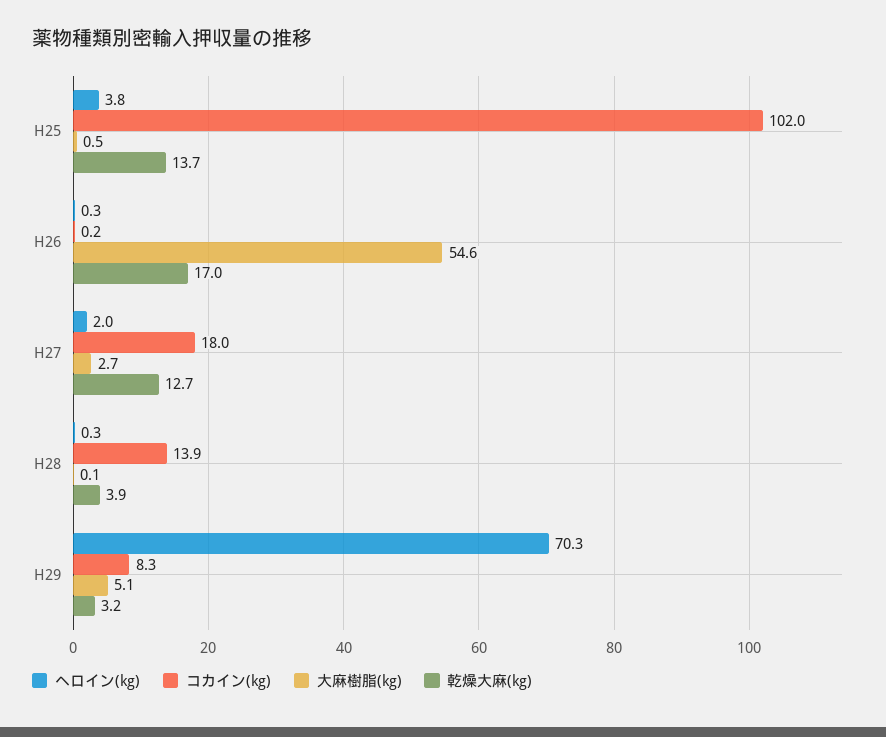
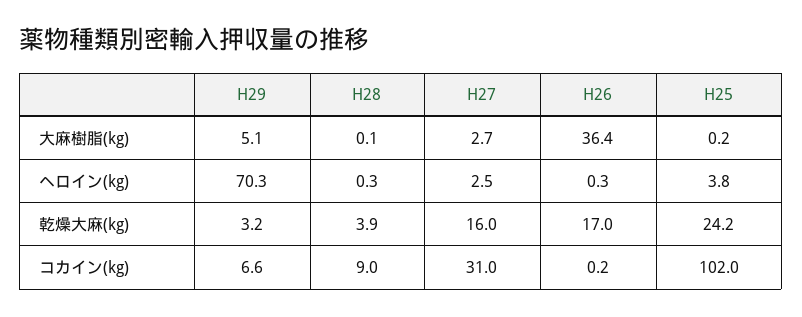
大麻樹脂(kg), H25: 0.5 -> 0.2
乾燥大麻(kg), H25: 13.7 -> 24.2
大麻樹脂(kg), H26: 54.6 -> 36.4
ヘロイン(kg), H27: 2 -> 2.5
コカイン(kg), H27: 18 -> 31
乾燥大麻(kg), H27: 12.7 -> 16
コカイン(kg), H28: 13.9 -> 9
コカイン(kg), H29: 8.3 -> 6.6

